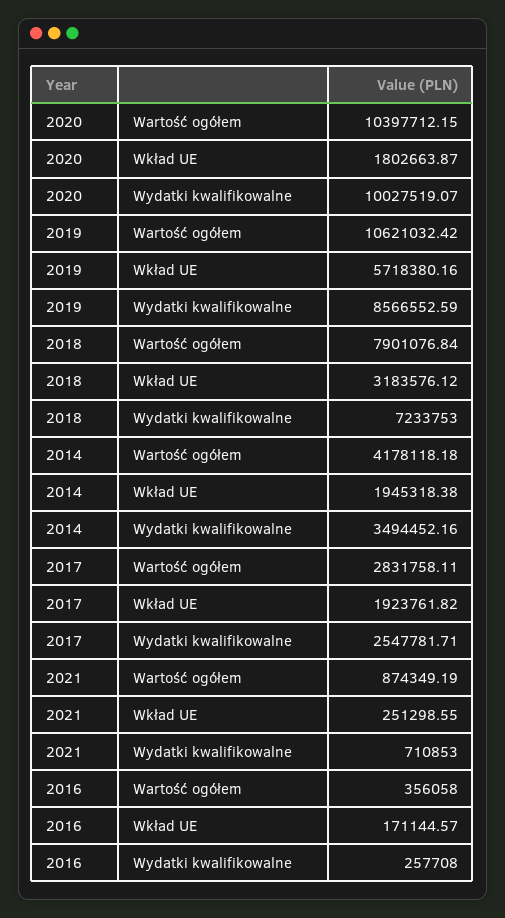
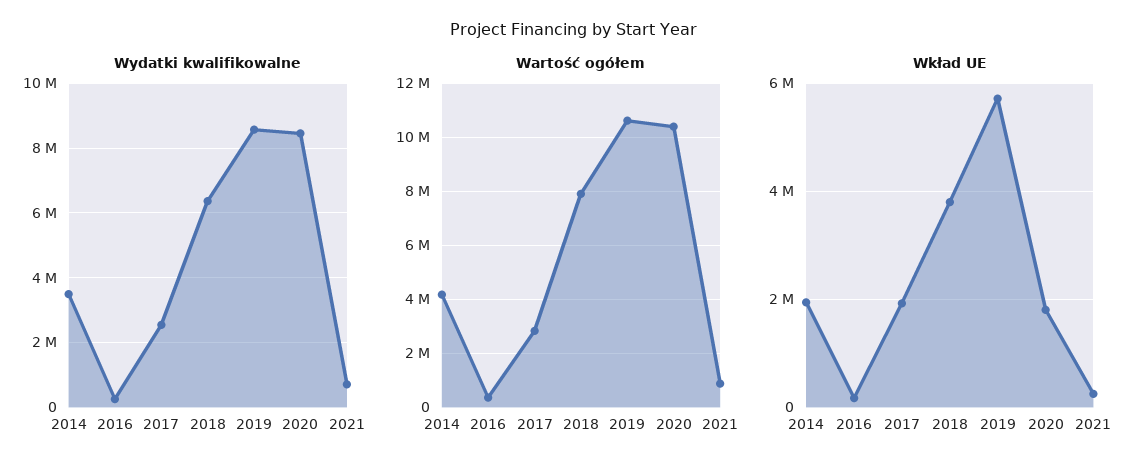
Wydatki kwalifikowalne, 2020: 10027519.07 -> 8400000
Wkład UE, 2018: 3183576.12 -> 3800000
Wydatki kwalifikowalne, 2018: 7233753 -> 6400000

